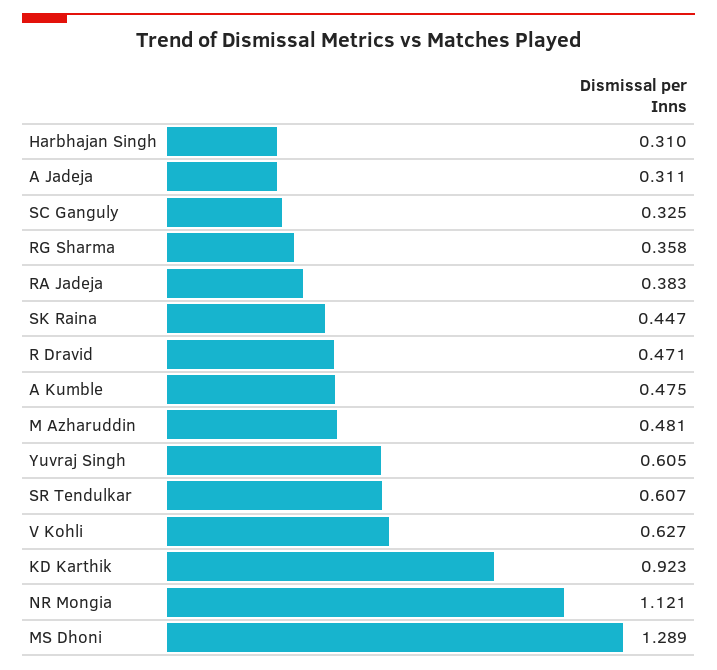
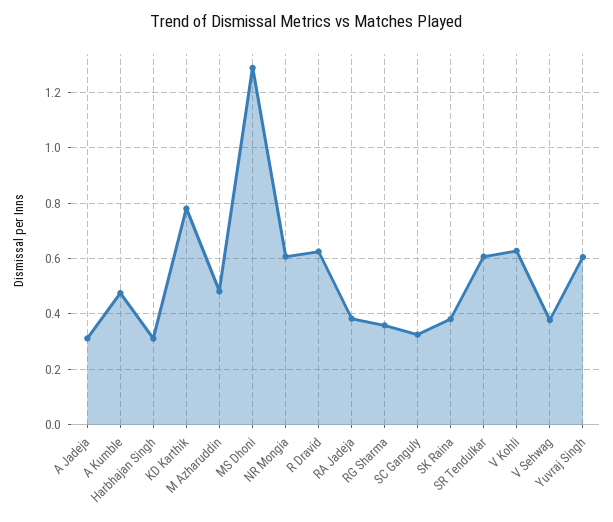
SK Raina: 0.447 -> 0.375
R Dravid: 0.471 -> 0.625
KD Karthik: 0.923 -> 0.775
NR Mongia: 1.121 -> 0.6
V Sehwag: none -> 0.375

